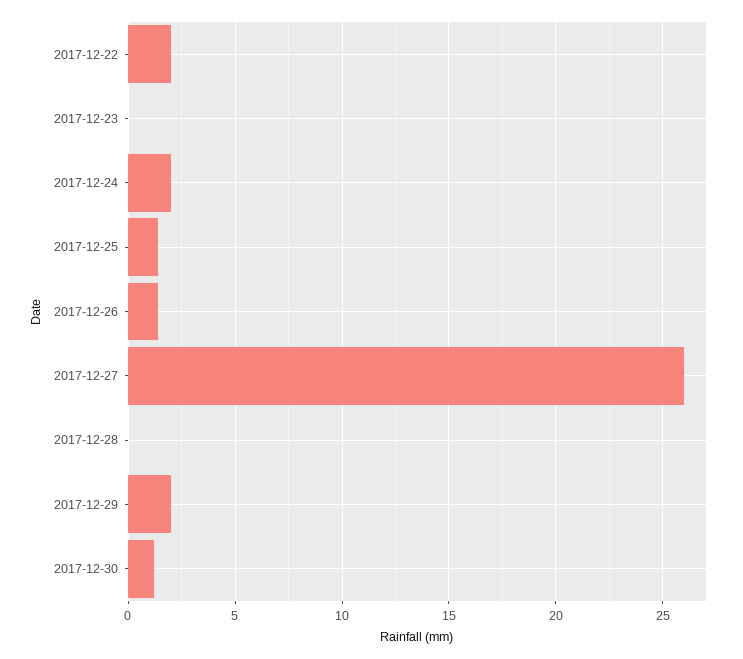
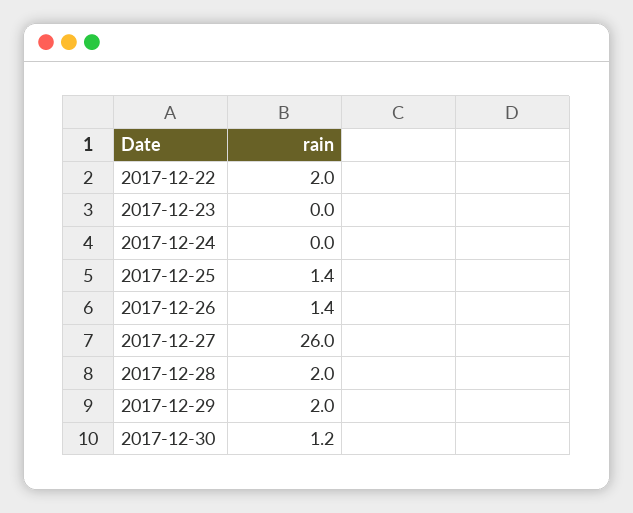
2017-12-24: 2 -> 0
2017-12-28: 0 -> 2

